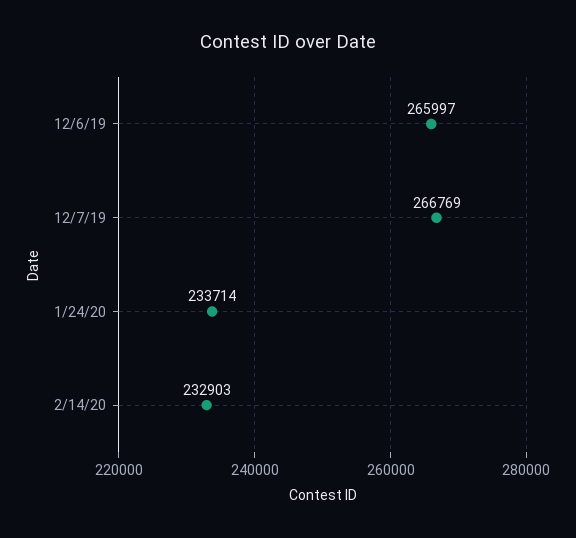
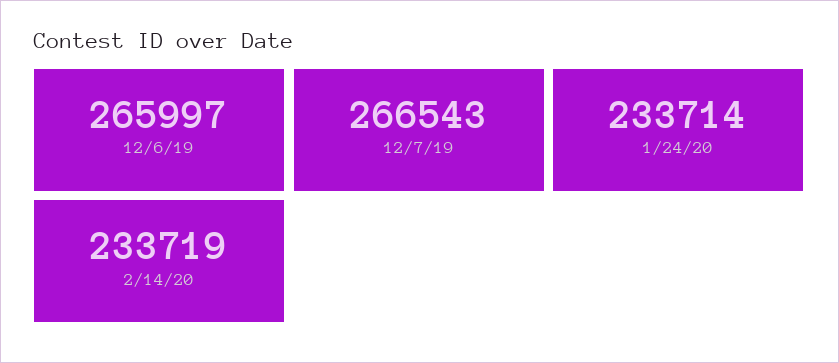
12/7/19: 266769 -> 266543
2/14/20: 232903 -> 233719

